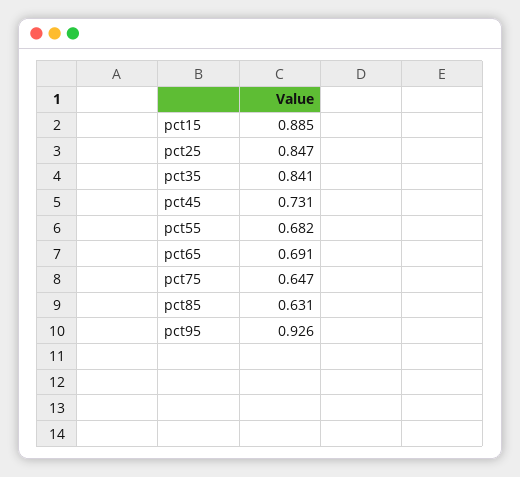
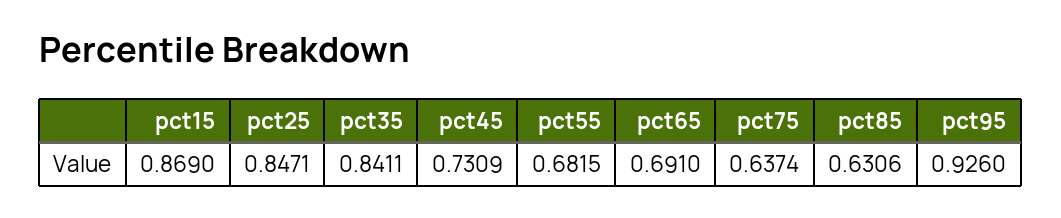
pct15: 0.885 -> 0.869
pct75: 0.647 -> 0.6374

